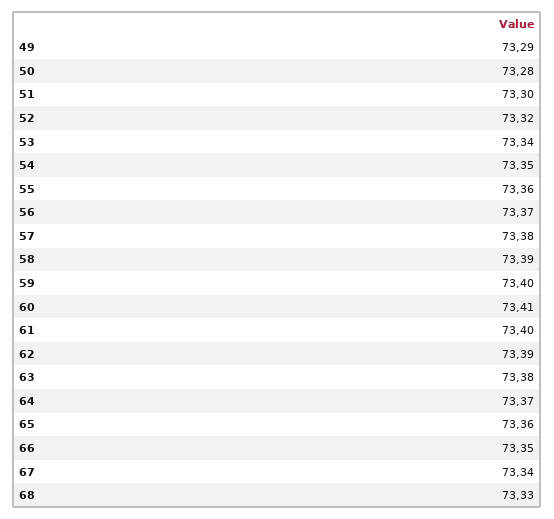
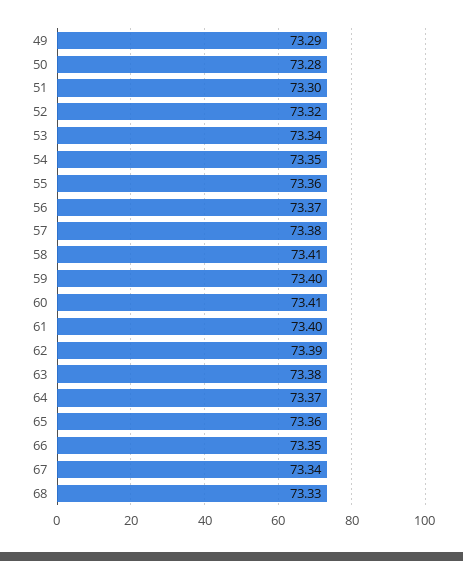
58: 73.39 -> 73.41

